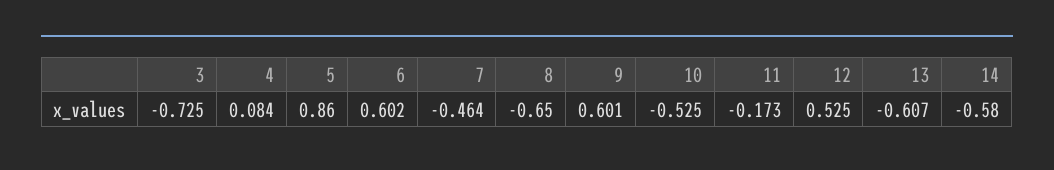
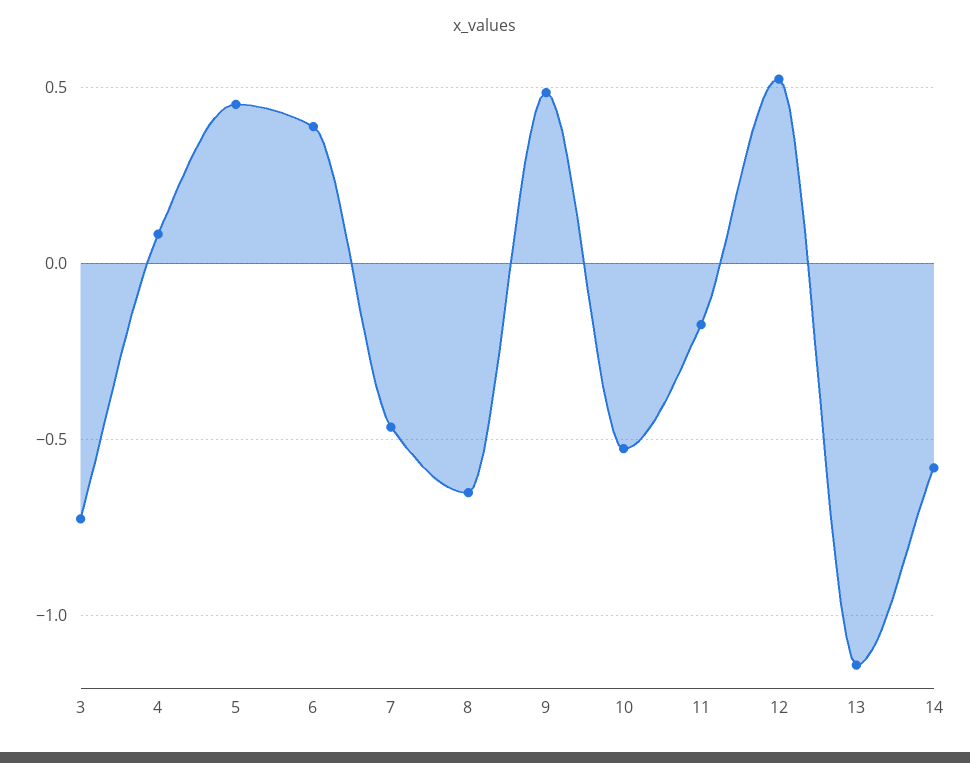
5: 0.86 -> 0.45
6: 0.602 -> 0.4
9: 0.601 -> 0.5
13: -0.607 -> -1.15

